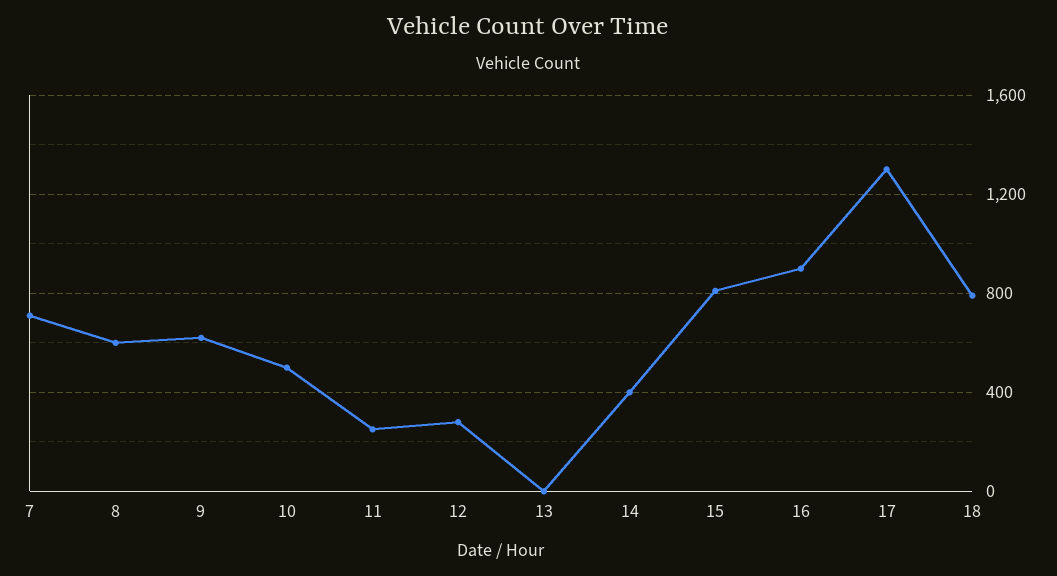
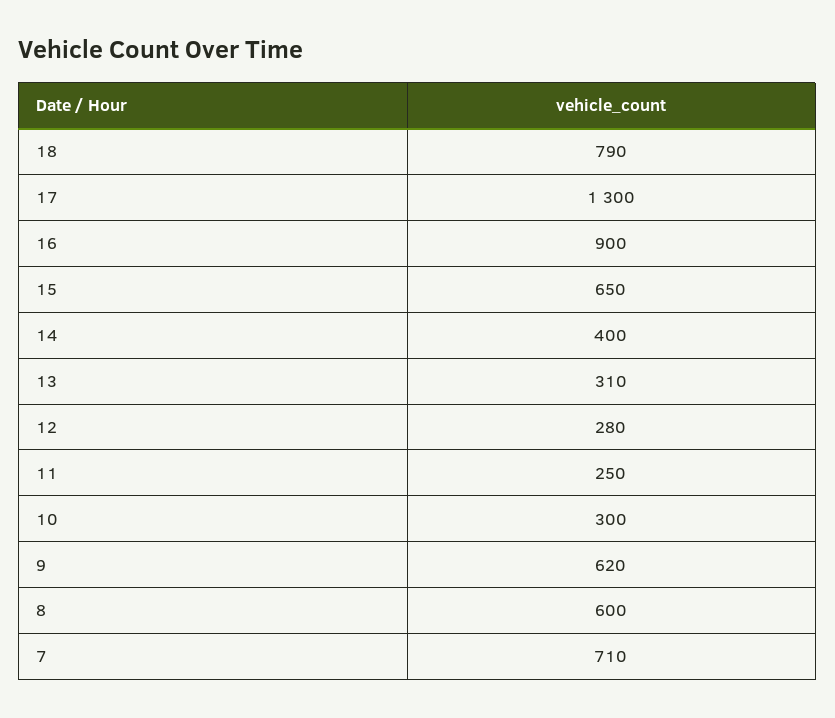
10: 500 -> 300
13: 0 -> 310
15: 800 -> 650

